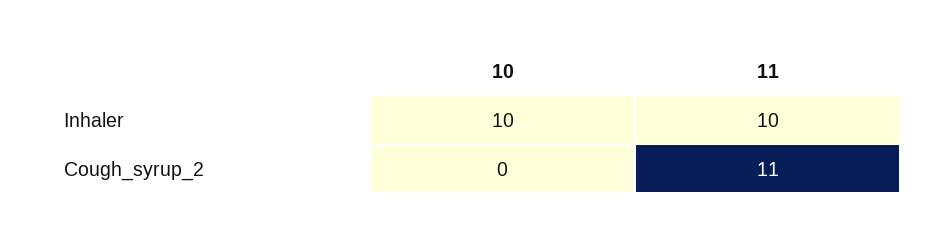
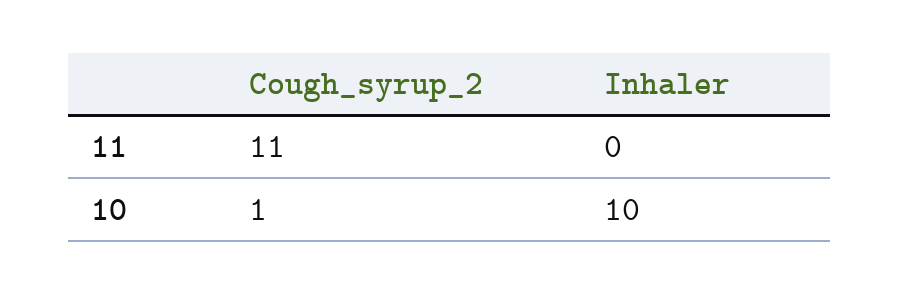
11, Inhaler: 10 -> 0
10, Cough_syrup_2: 0 -> 1

